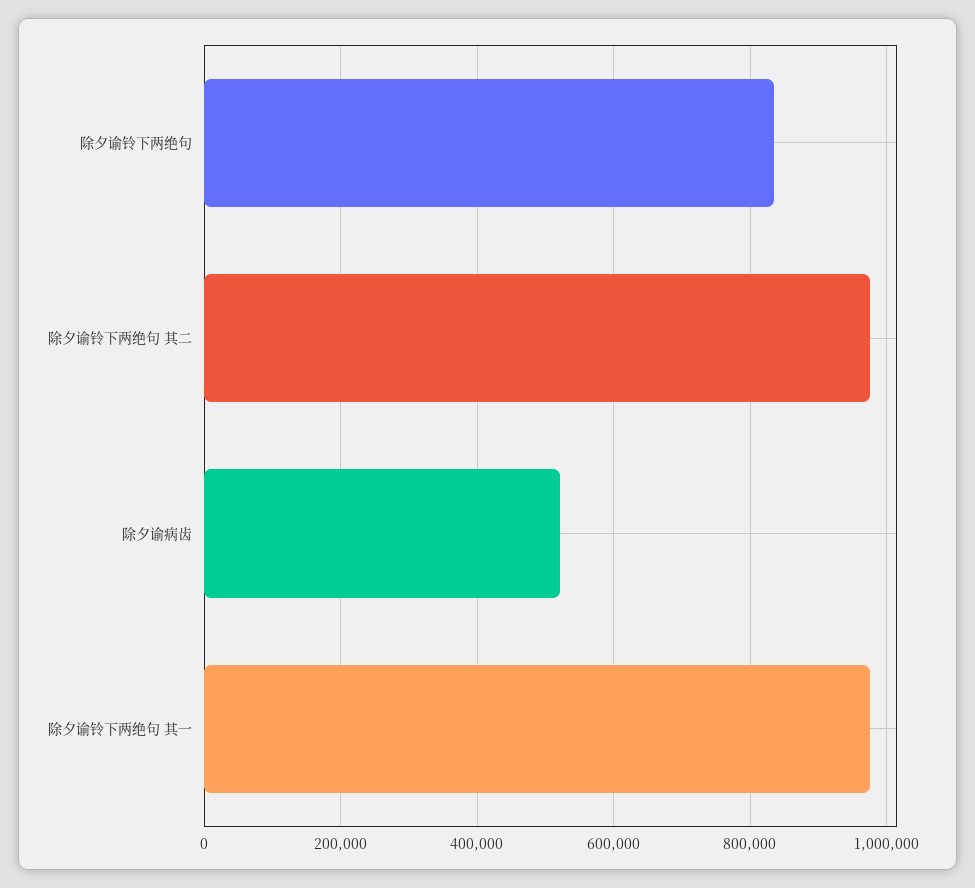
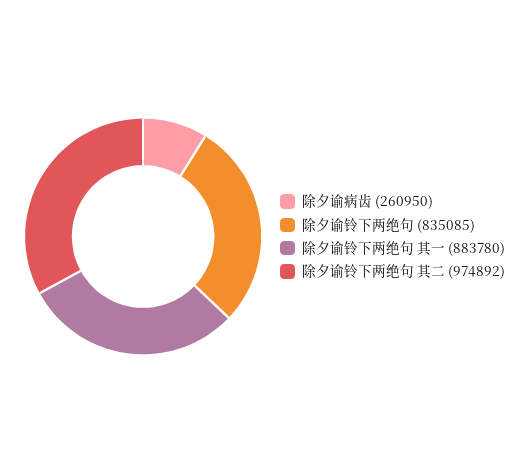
除夕谕病齿: 520000 -> 260950
除夕谕铃下两绝句 其一: 980000 -> 883780

